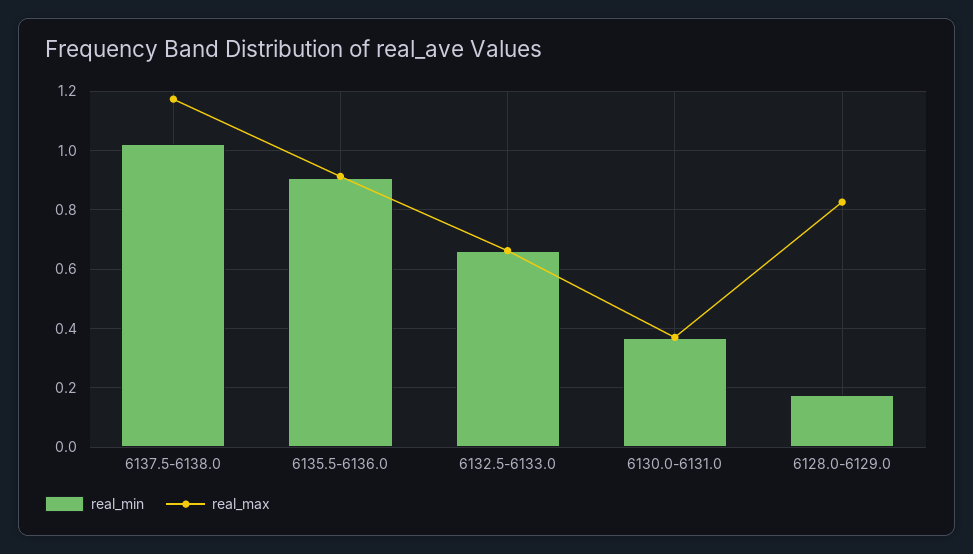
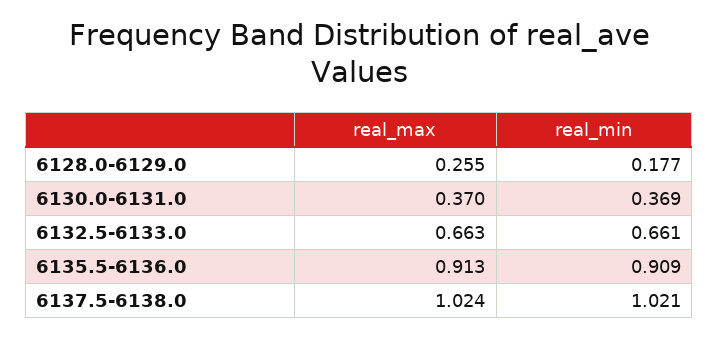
real_max, 6137.5-6138.0: 1.175 -> 1.024
real_max, 6128.0-6129.0: 0.825 -> 0.255

